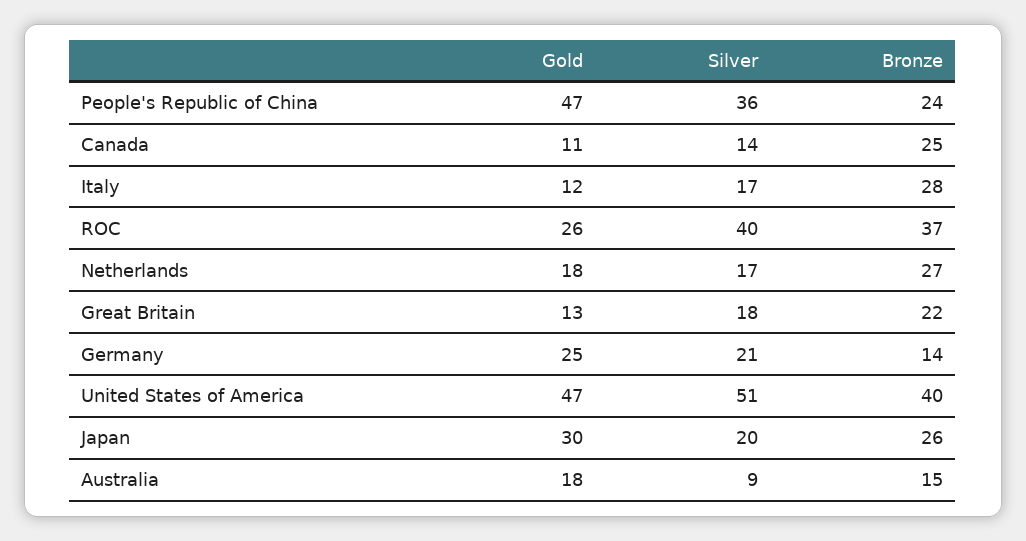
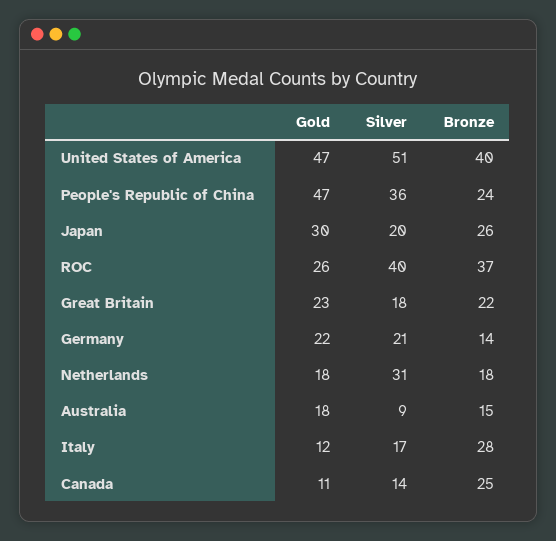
Silver, Netherlands: 17 -> 31
Bronze, Netherlands: 27 -> 18
Gold, Great Britain: 13 -> 23
Gold, Germany: 25 -> 22

